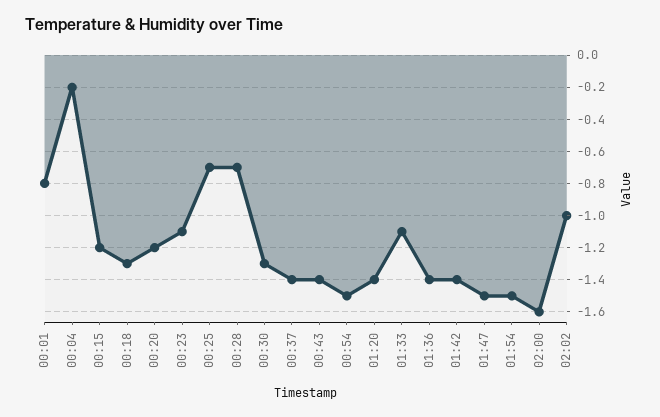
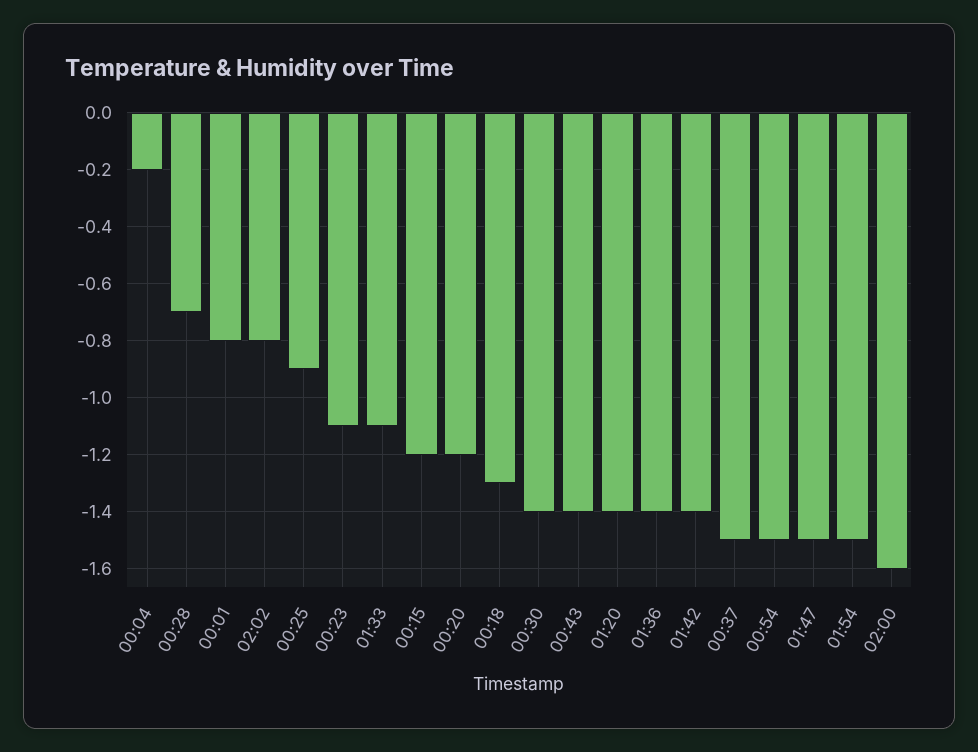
00:25: -0.7 -> -0.9
00:30: -1.3 -> -1.4
00:37: -1.4 -> -1.5
02:02: -1 -> -0.8

